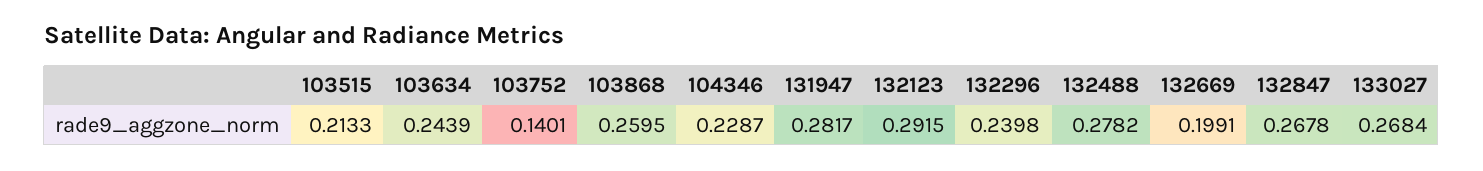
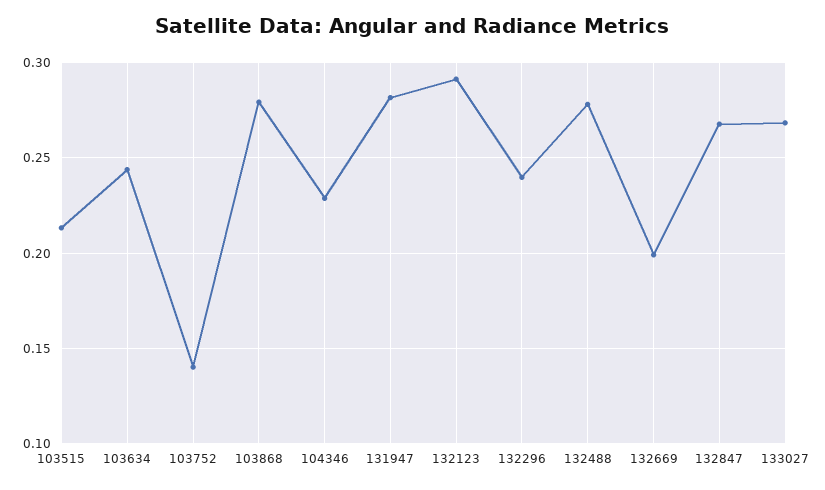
103868: 0.2595 -> 0.28

